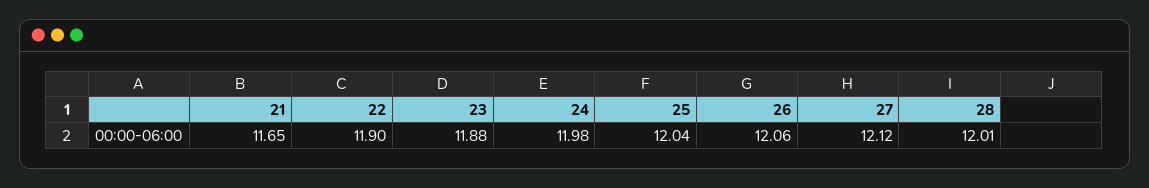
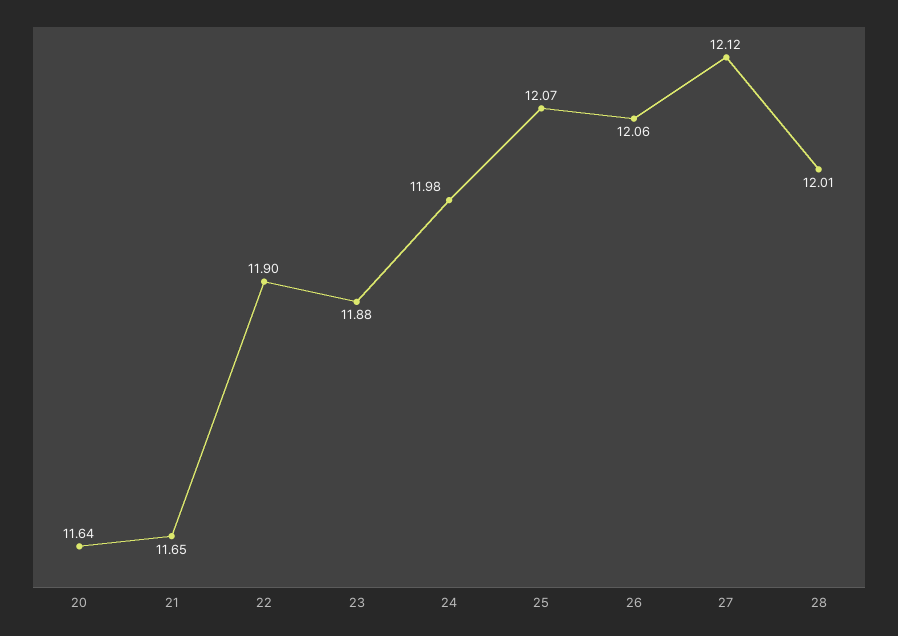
25: 12.04 -> 12.07
20: none -> 11.64

